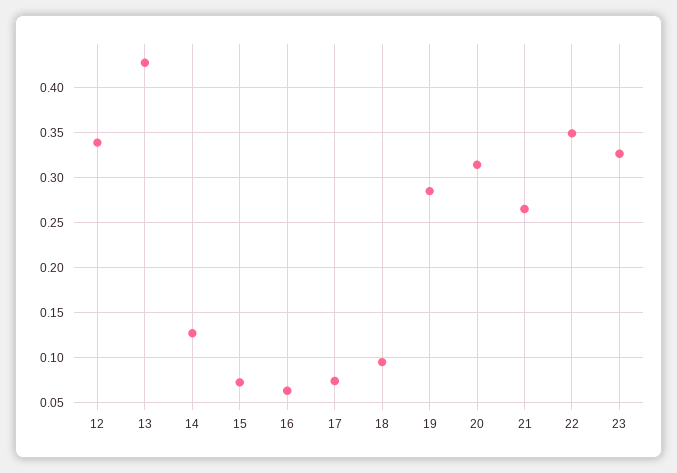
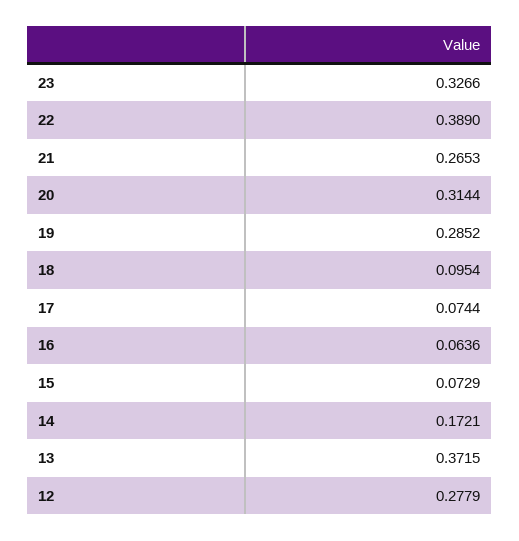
12: 0.34 -> 0.2779
13: 0.43 -> 0.3715
14: 0.13 -> 0.1721
22: 0.35 -> 0.389

